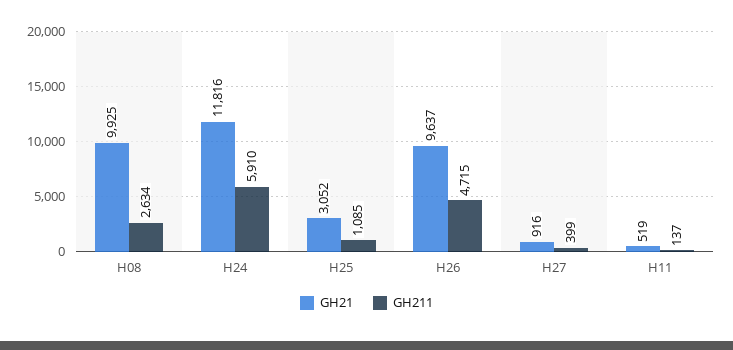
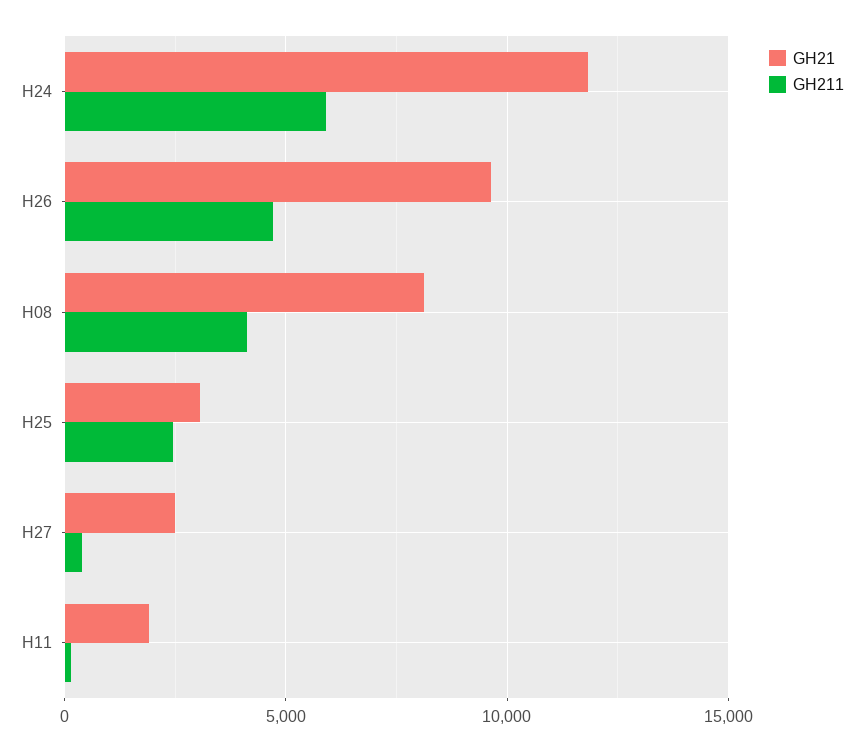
GH21, H08: 9925 -> 8000
GH211, H08: 2634 -> 4000
GH211, H25: 1085 -> 2500
GH21, H27: 916 -> 2500
GH21, H11: 519 -> 2000

